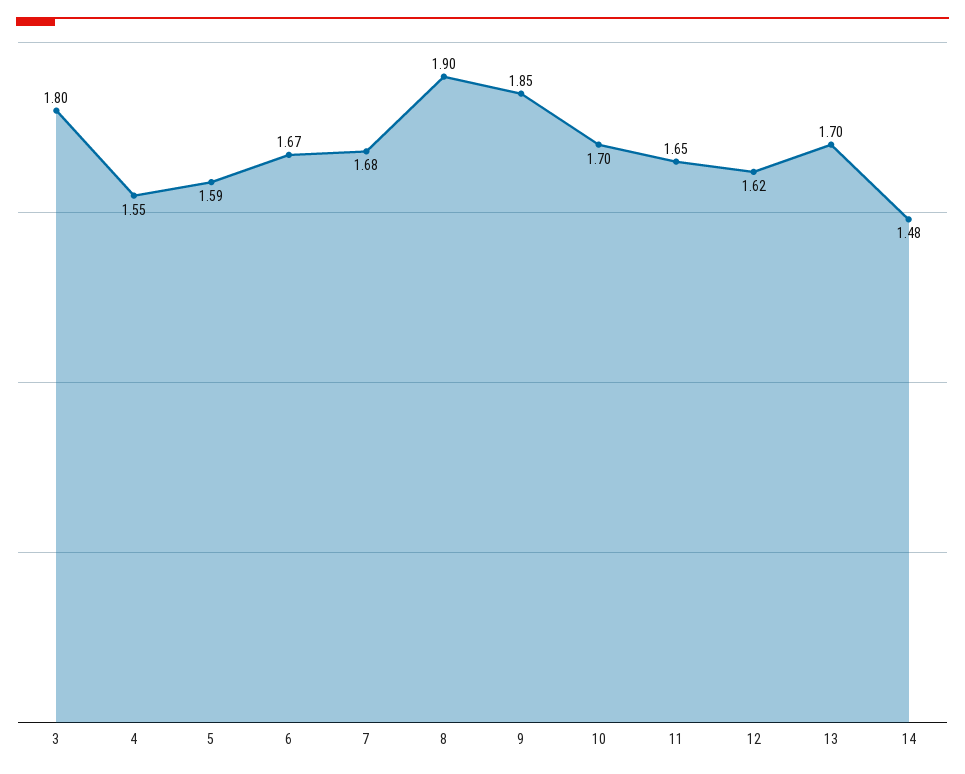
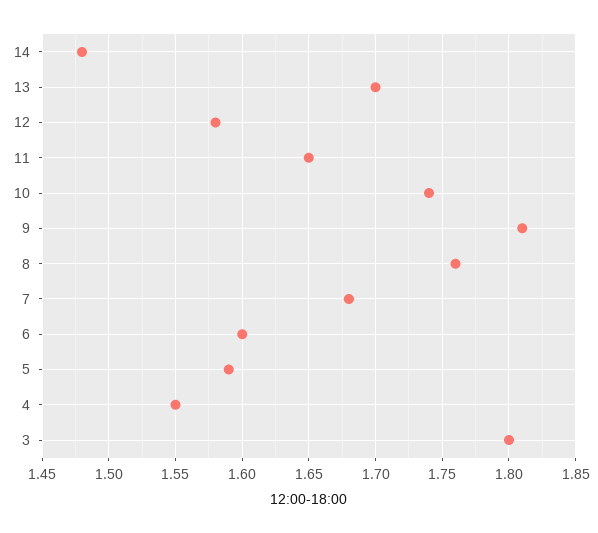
6: 1.67 -> 1.6
8: 1.9 -> 1.76
9: 1.85 -> 1.81
10: 1.7 -> 1.74
12: 1.62 -> 1.58

